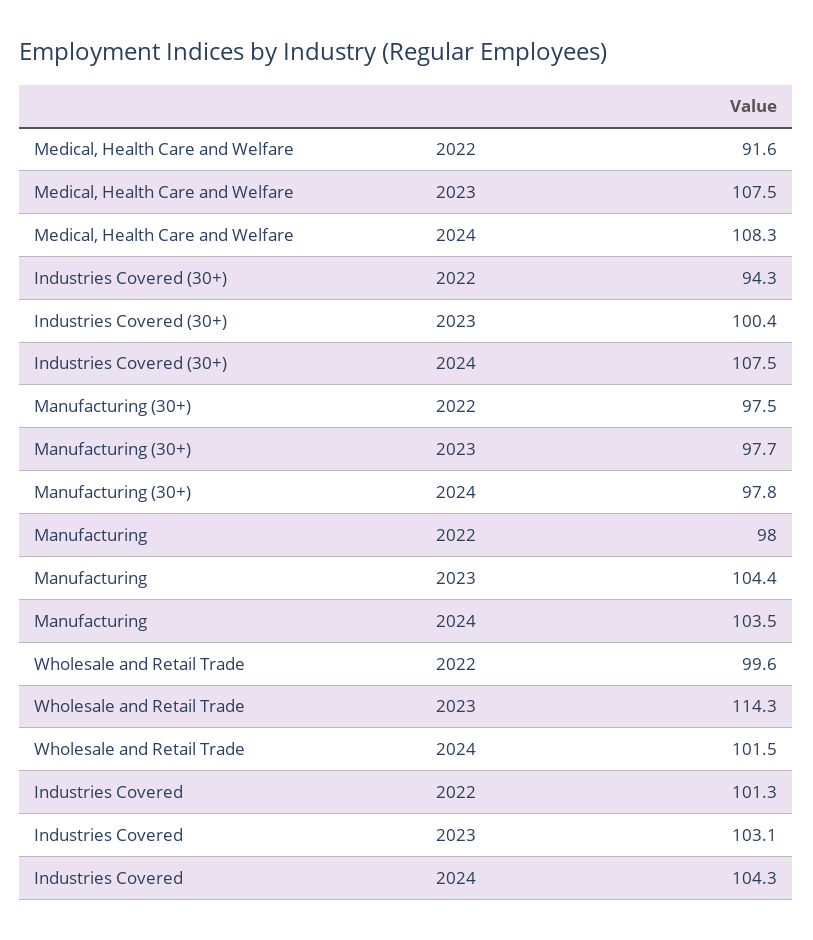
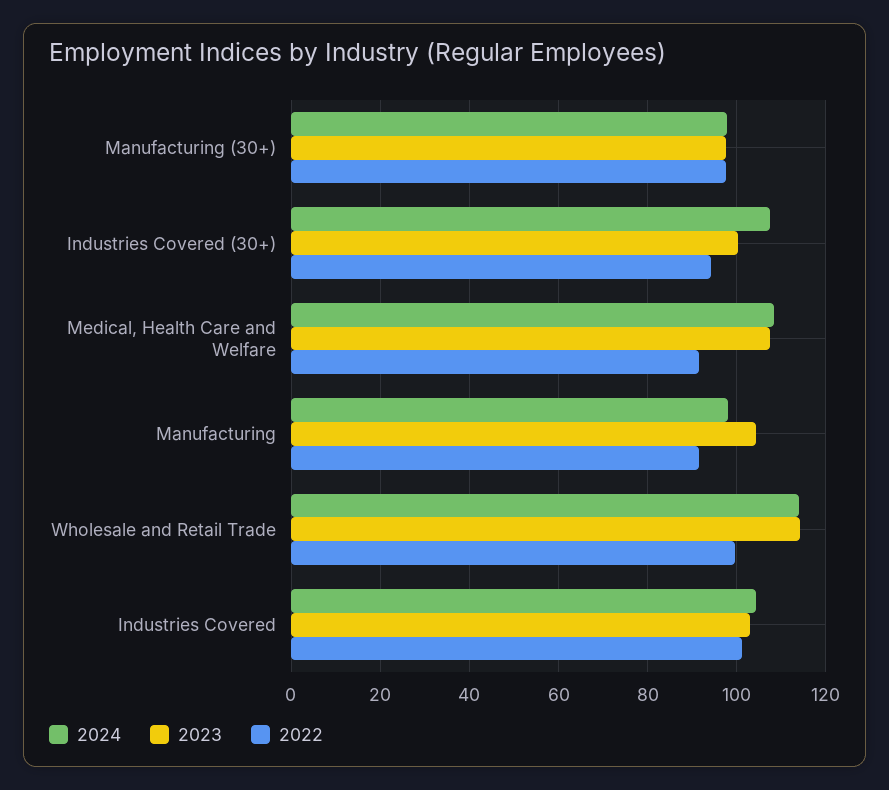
2022, Manufacturing: 98 -> 92
2024, Manufacturing: 103.5 -> 98
2024, Wholesale and Retail Trade: 101.5 -> 114

